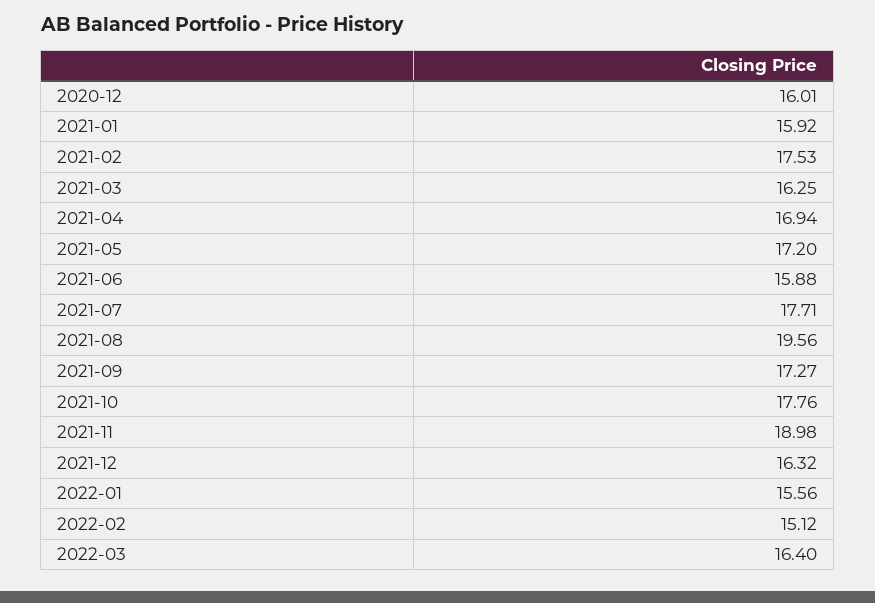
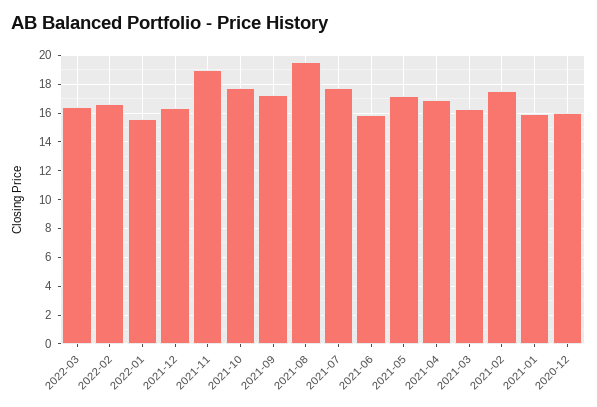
2022-02: 15.12 -> 16.5

